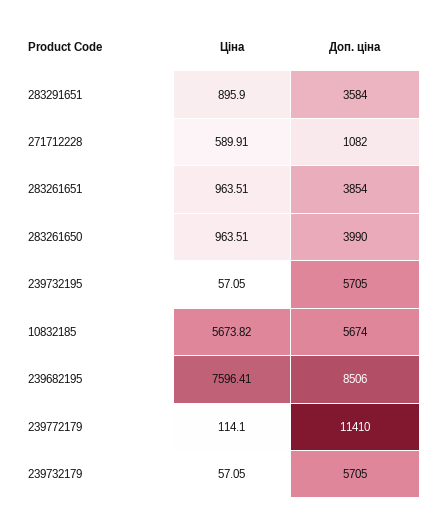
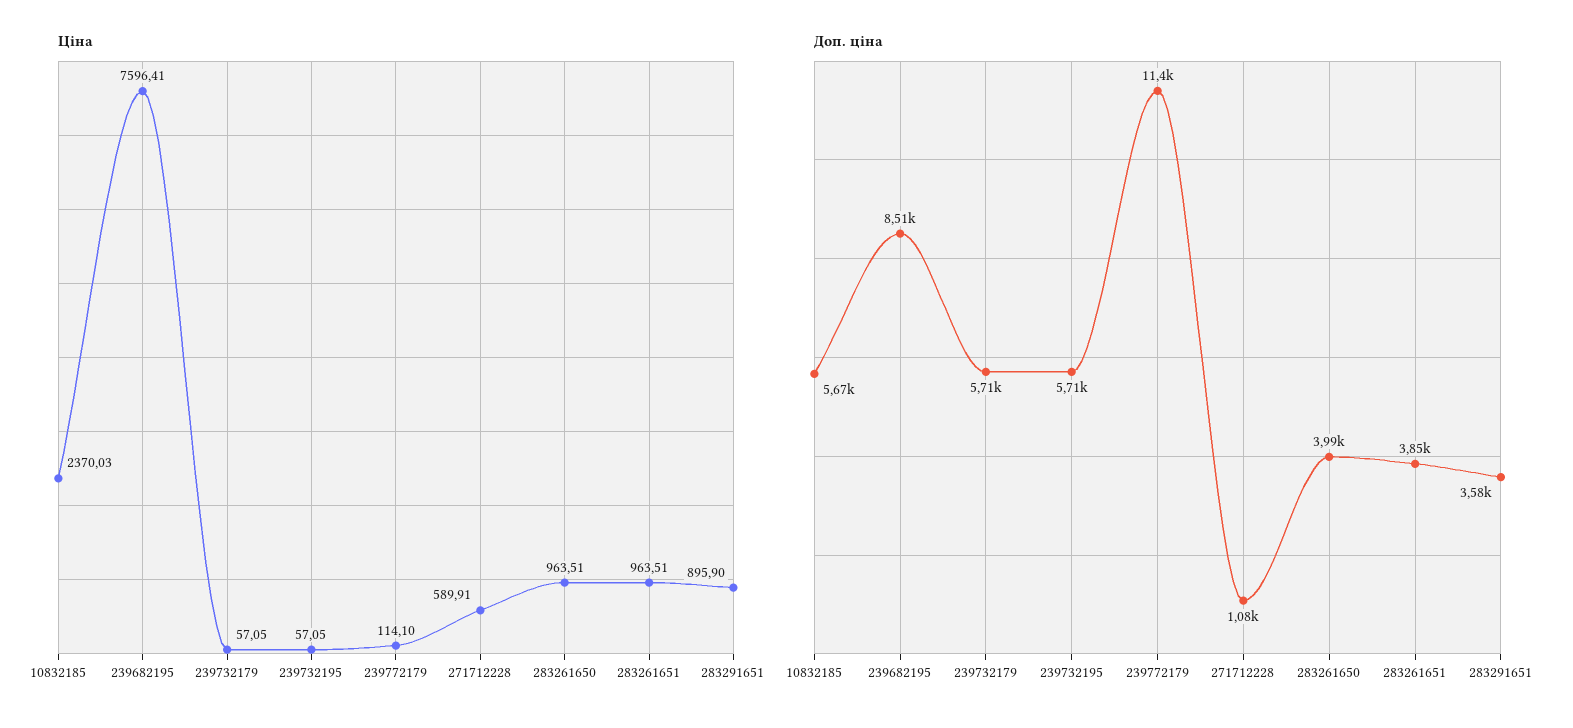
Ціна, 10832185: 5673.82 -> 2370.03

